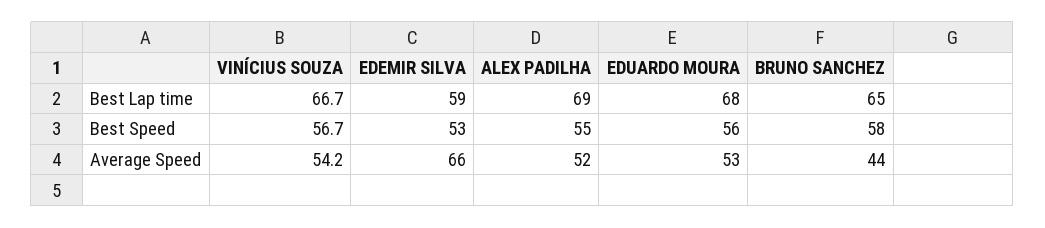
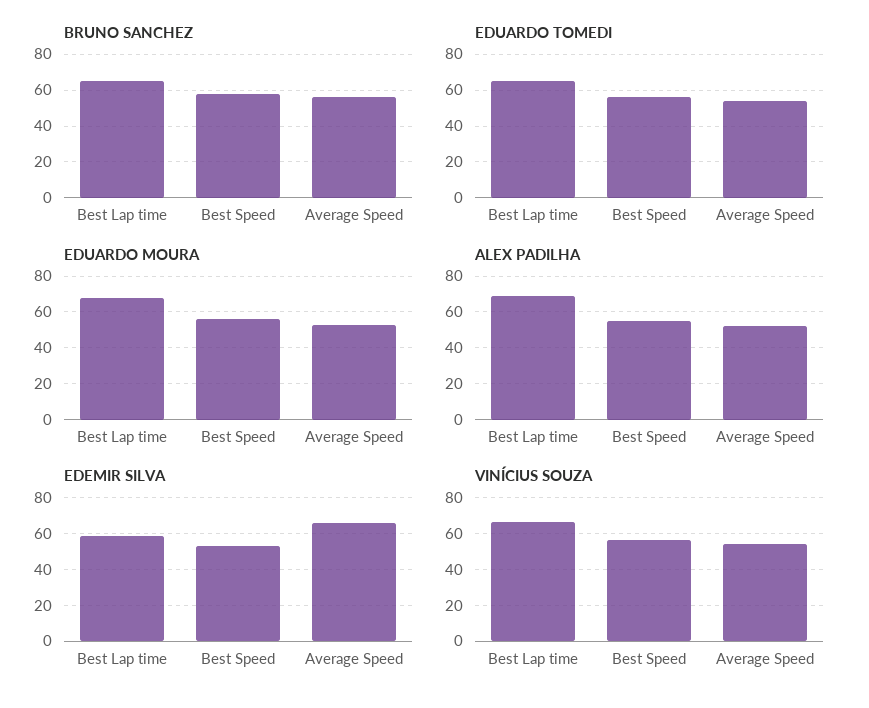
BRUNO SANCHEZ, Average Speed: 44 -> 55
EDUARDO TOMEDI, Best Lap time: none -> 65
EDUARDO TOMEDI, Best Speed: none -> 55
EDUARDO TOMEDI, Average Speed: none -> 55

